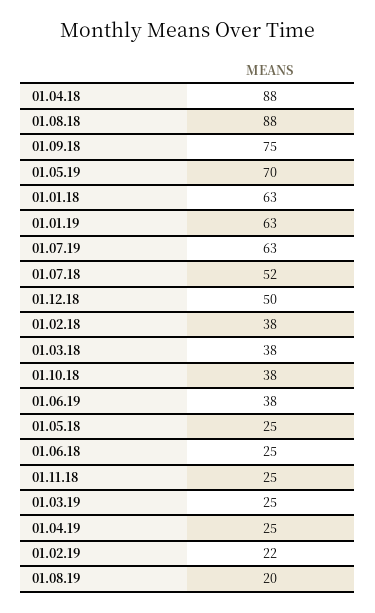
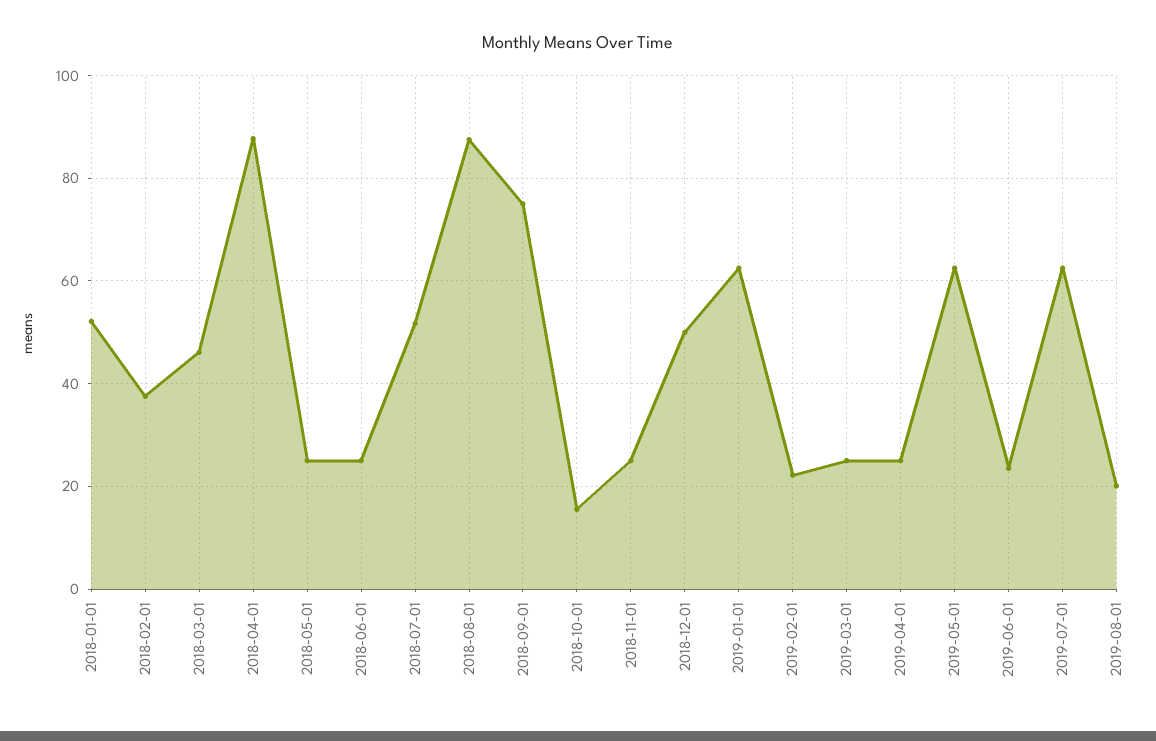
01.05.19: 70 -> 62
01.01.18: 63 -> 52
01.03.18: 38 -> 46
01.10.18: 38 -> 16
01.06.19: 38 -> 24

